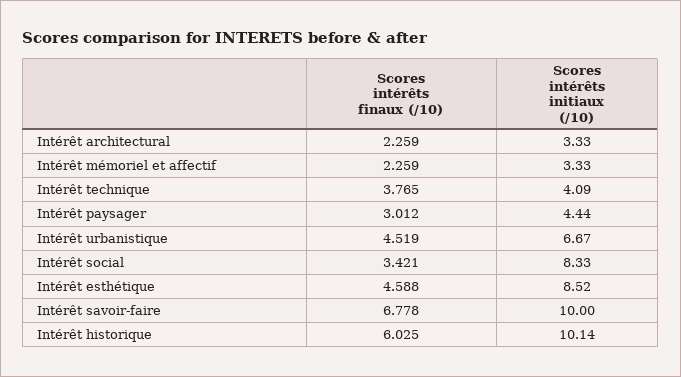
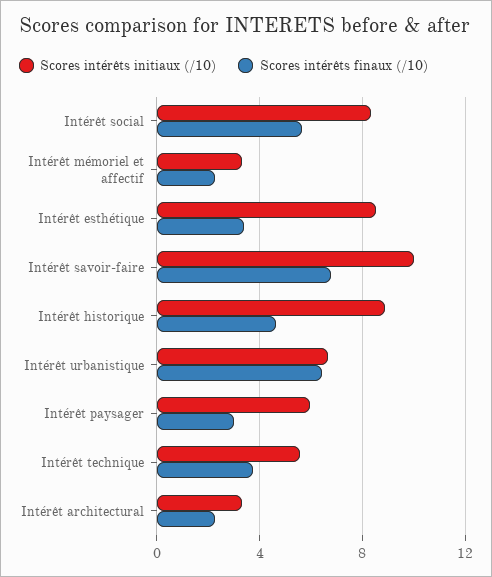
Scores intérêts initiaux (/10), Intérêt technique: 4.09 -> 5.5
Scores intérêts initiaux (/10), Intérêt paysager: 4.44 -> 6
Scores intérêts finaux (/10), Intérêt urbanistique: 4.519 -> 6.5
Scores intérêts finaux (/10), Intérêt social: 3.421 -> 5.5
Scores intérêts finaux (/10), Intérêt esthétique: 4.588 -> 3.5
Scores intérêts finaux (/10), Intérêt historique: 6.025 -> 4.5
Scores intérêts initiaux (/10), Intérêt historique: 10.14 -> 9

